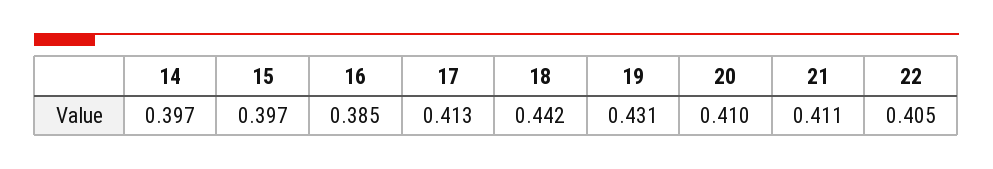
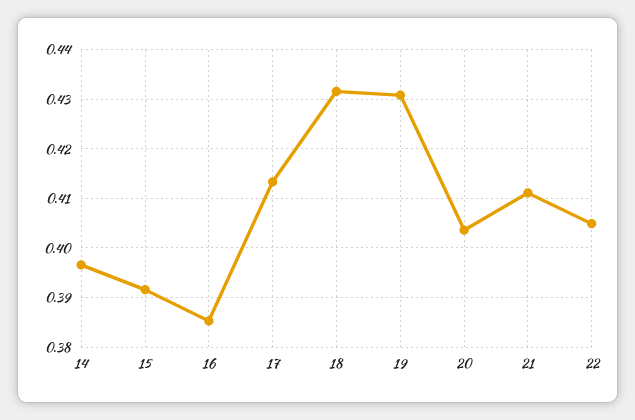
15: 0.397 -> 0.392
18: 0.442 -> 0.432
20: 0.41 -> 0.404

